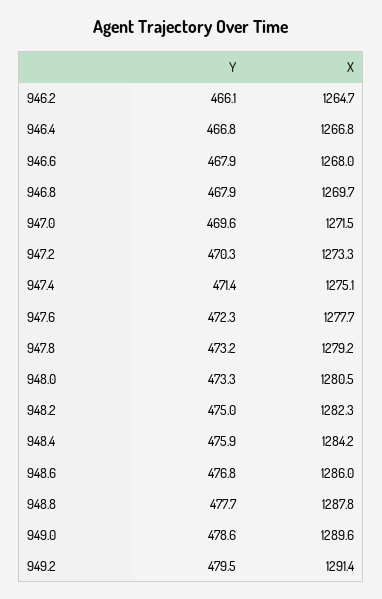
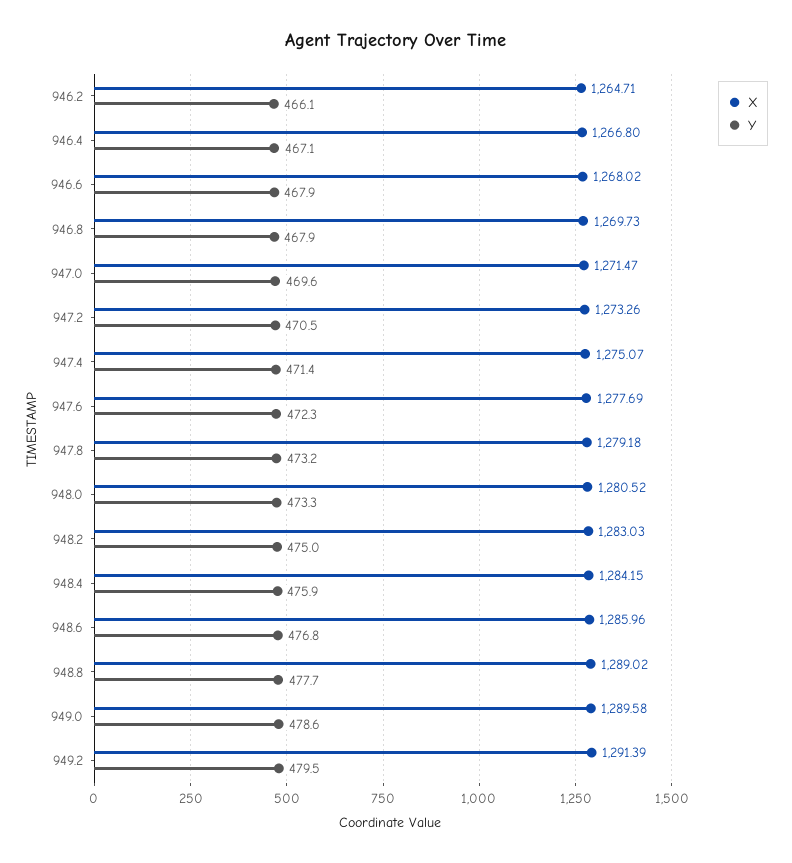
Y, 946.4: 466.8 -> 467.1
Y, 947.2: 470.3 -> 470.5
X, 948.2: 1282.3 -> 1283.03
X, 948.8: 1287.8 -> 1289.02

